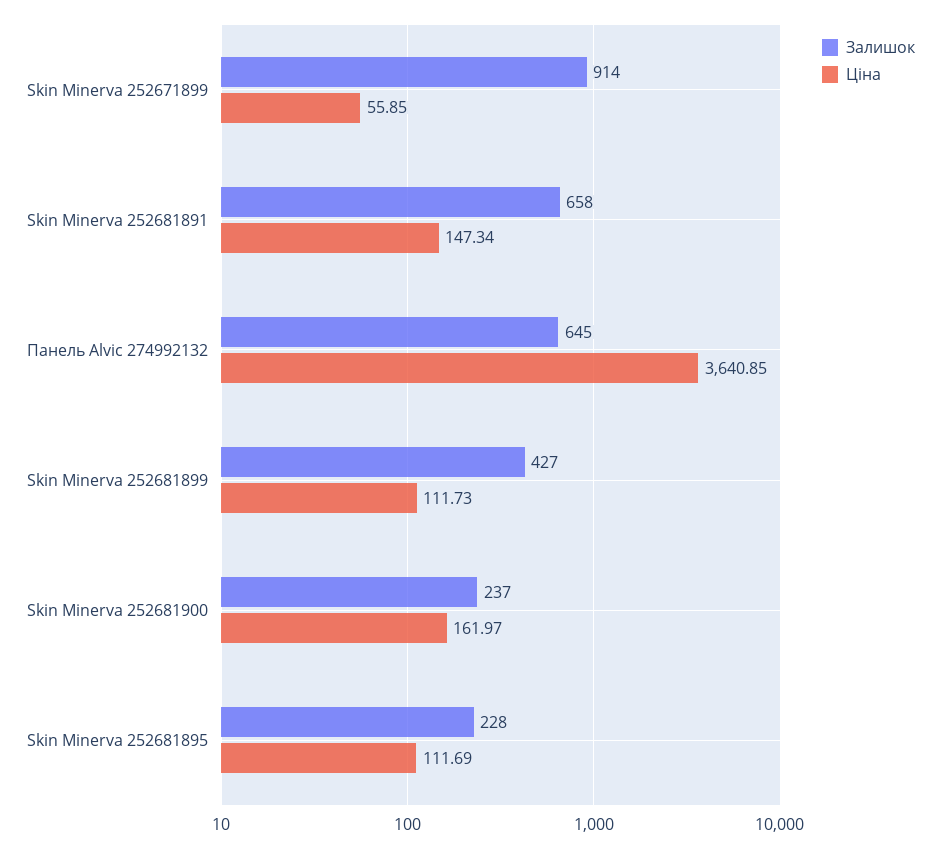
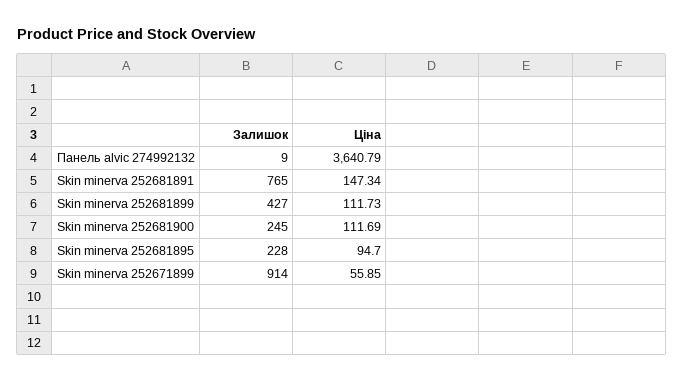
Залишок, Skin Minerva 252681891: 658 -> 765
Залишок, Панель Alvic 274992132: 645 -> 9
Ціна, Панель Alvic 274992132: 3640.85 -> 3640.79
Залишок, Skin Minerva 252681900: 237 -> 245
Ціна, Skin Minerva 252681900: 161.97 -> 111.69
Ціна, Skin Minerva 252681895: 111.69 -> 94.7

